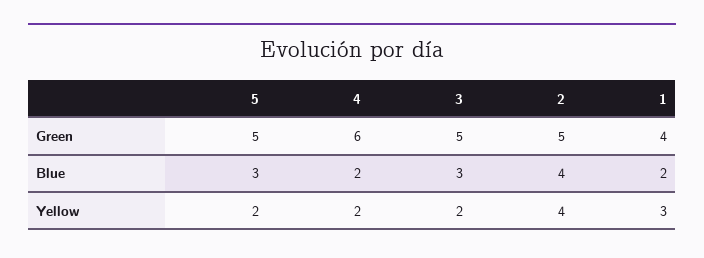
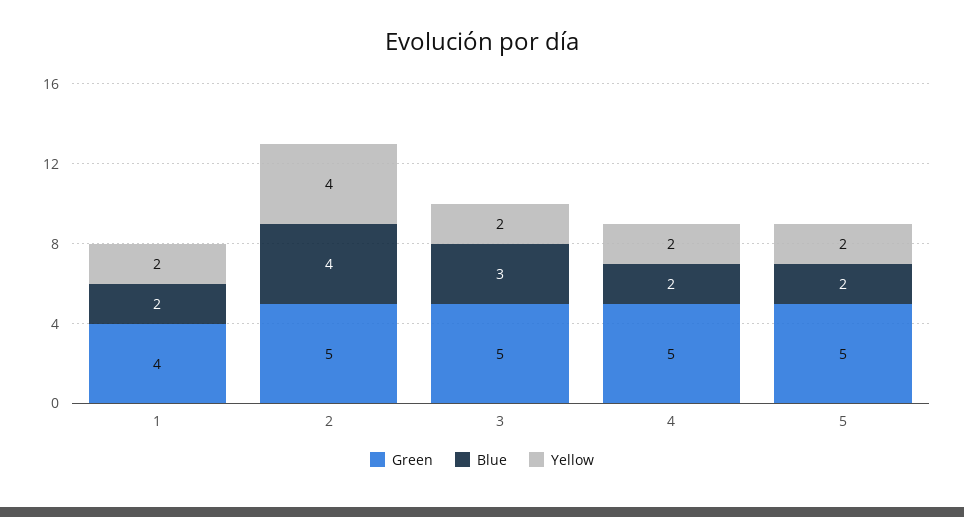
Green, 4: 6 -> 5
Blue, 5: 3 -> 2
Yellow, 1: 3 -> 2

